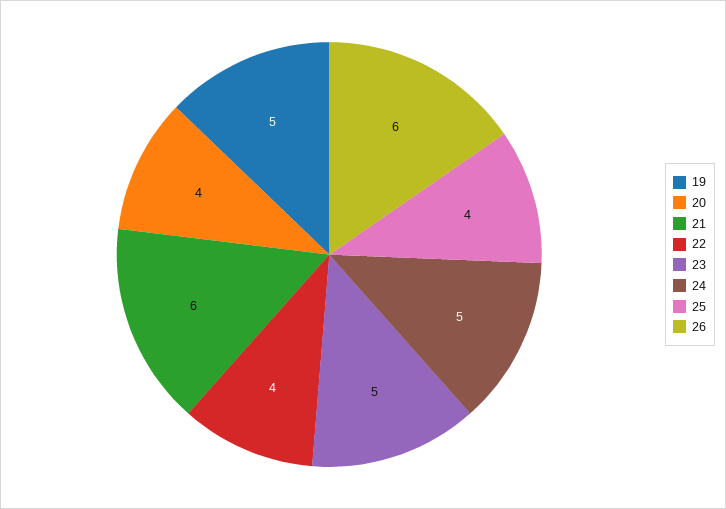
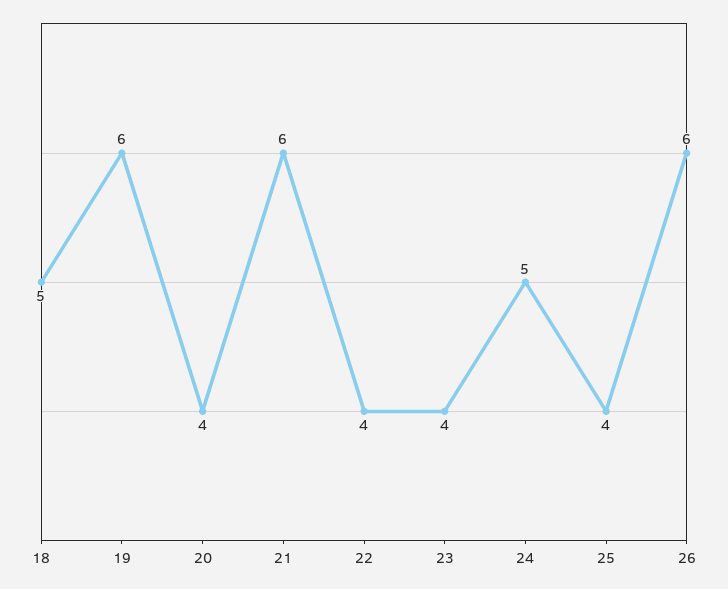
19: 5 -> 6
23: 5 -> 4
18: none -> 5

